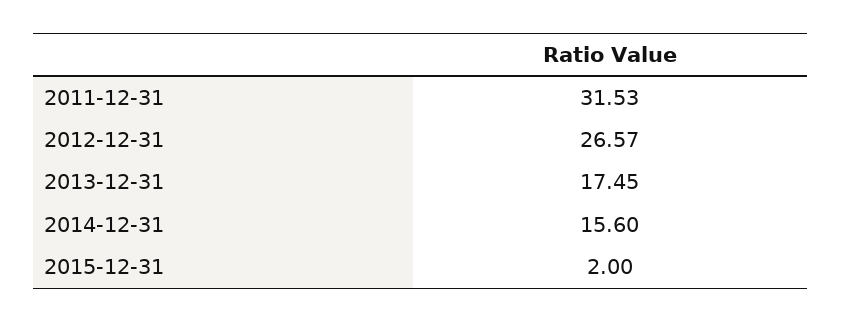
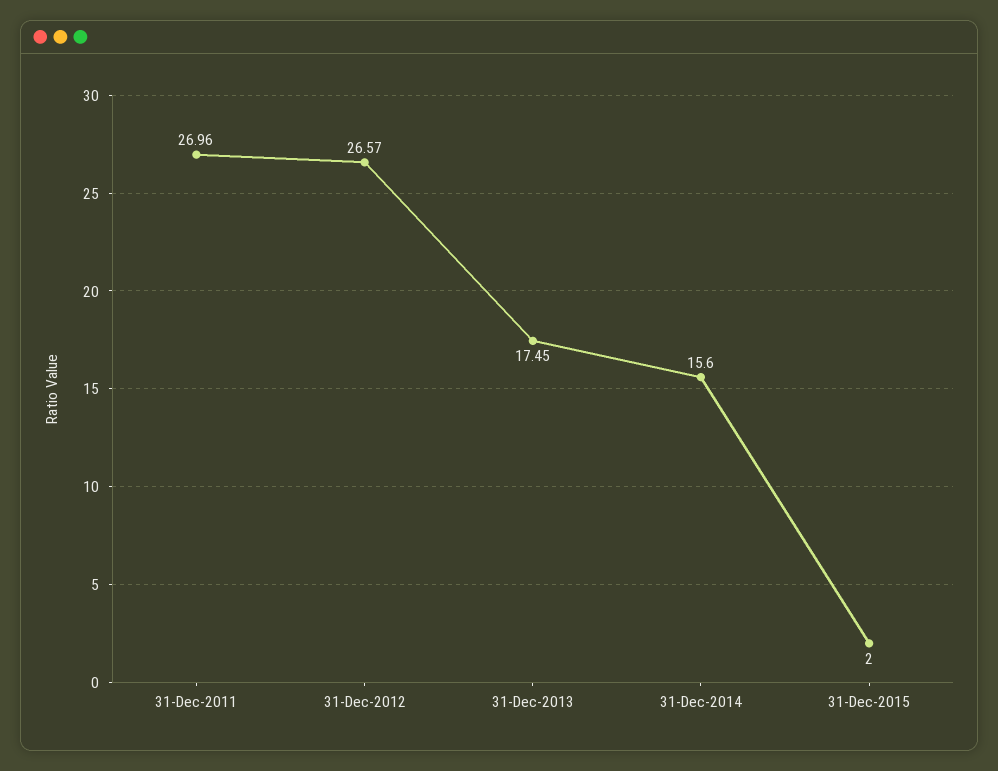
2011-12-31: 31.53 -> 26.96

